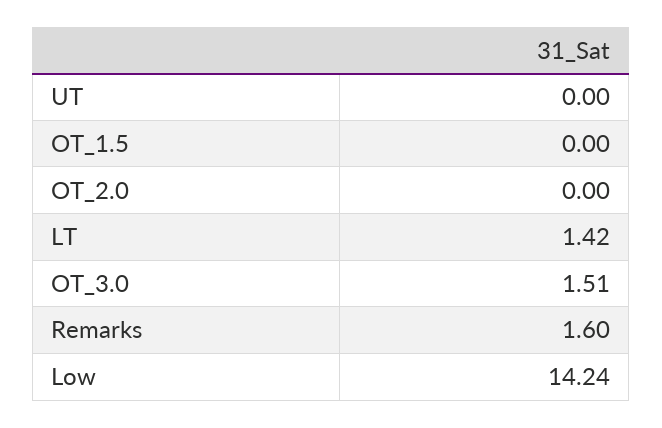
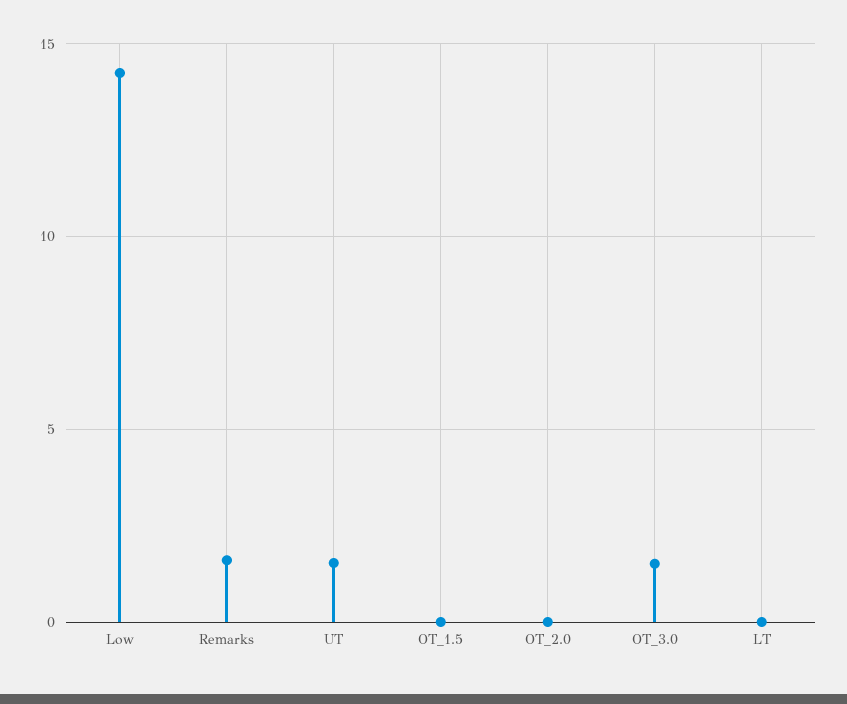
UT: 0 -> 1.5
LT: 1.42 -> 0

